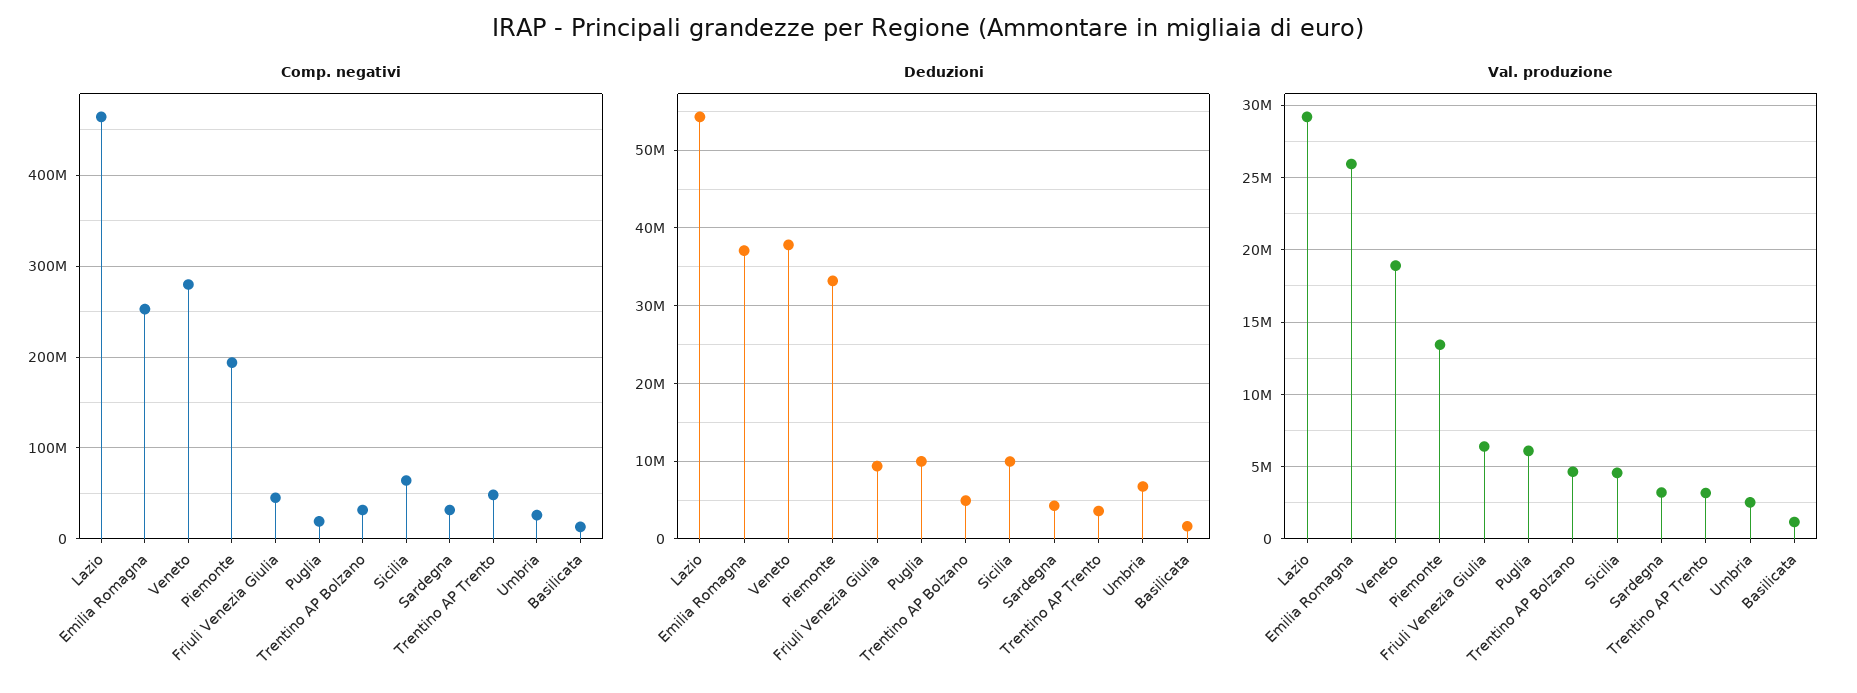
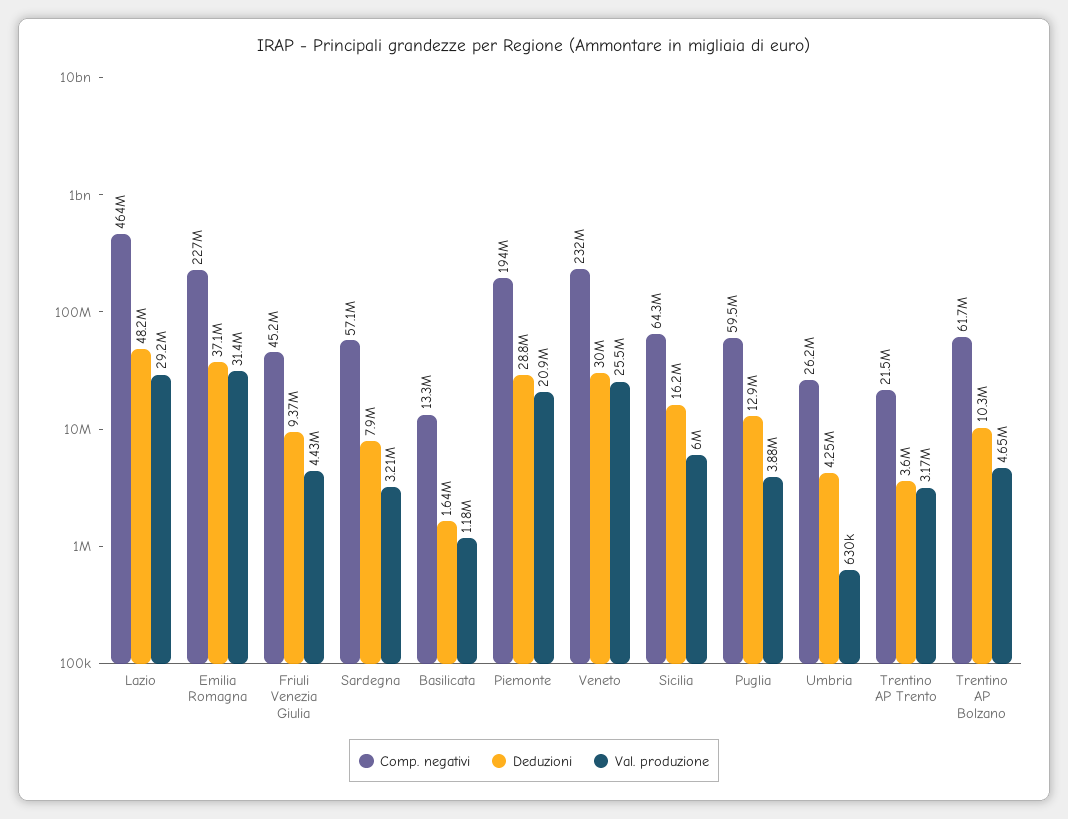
Comp. negativi, Emilia Romagna: 250000000 -> 227000000
Comp. negativi, Veneto: 280000000 -> 232000000
Comp. negativi, Puglia: 20000000 -> 59500000
Comp. negativi, Trentino AP Bolzano: 30000000 -> 61700000
Comp. negativi, Sardegna: 30000000 -> 57100000
Comp. negativi, Trentino AP Trento: 50000000 -> 21500000
Deduzioni, Lazio: 54000000 -> 48200000
Deduzioni, Veneto: 38000000 -> 30000000
Deduzioni, Piemonte: 33000000 -> 28800000
Deduzioni, Puglia: 10000000 -> 12900000
Deduzioni, Trentino AP Bolzano: 5000000 -> 10300000
Deduzioni, Sicilia: 10000000 -> 16200000
Deduzioni, Sardegna: 4000000 -> 7900000
Deduzioni, Umbria: 7000000 -> 4250000
Val. produzione, Emilia Romagna: 26000000 -> 31400000
Val. produzione, Veneto: 19000000 -> 25500000
Val. produzione, Piemonte: 13500000 -> 20900000
Val. produzione, Friuli Venezia Giulia: 6500000 -> 4430000
Val. produzione, Puglia: 6000000 -> 3880000
Val. produzione, Sicilia: 4500000 -> 6000000
Val. produzione, Umbria: 2500000 -> 630000

